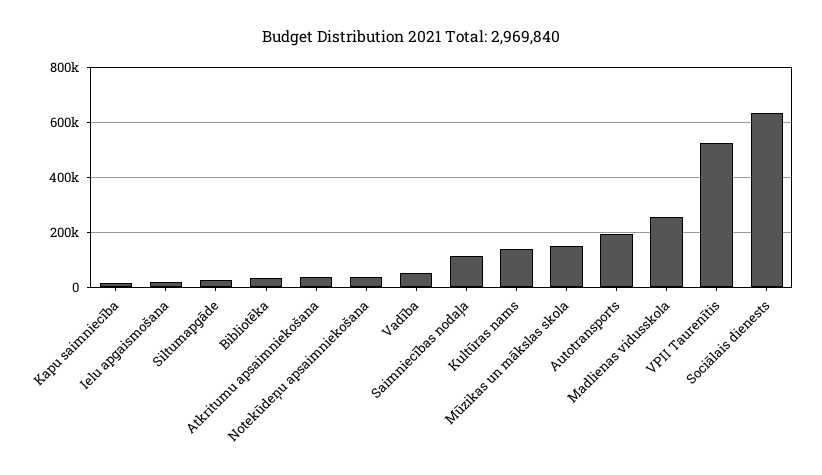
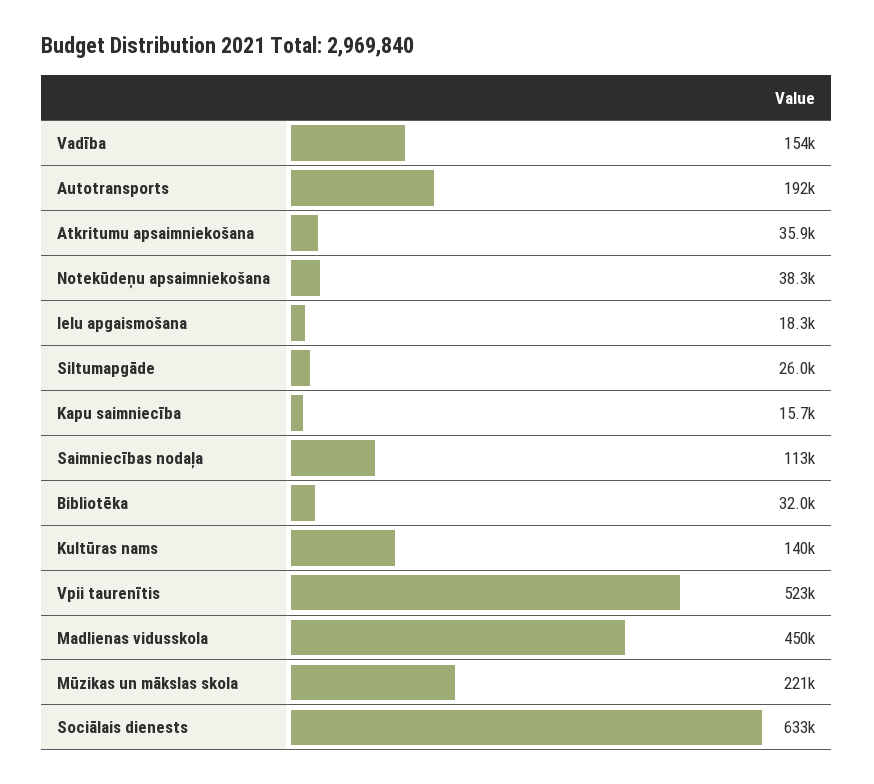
Vadība: 50000 -> 154000
Mūzikas un mākslas skola: 150000 -> 221000
Madlienas vidusskola: 250000 -> 450000

